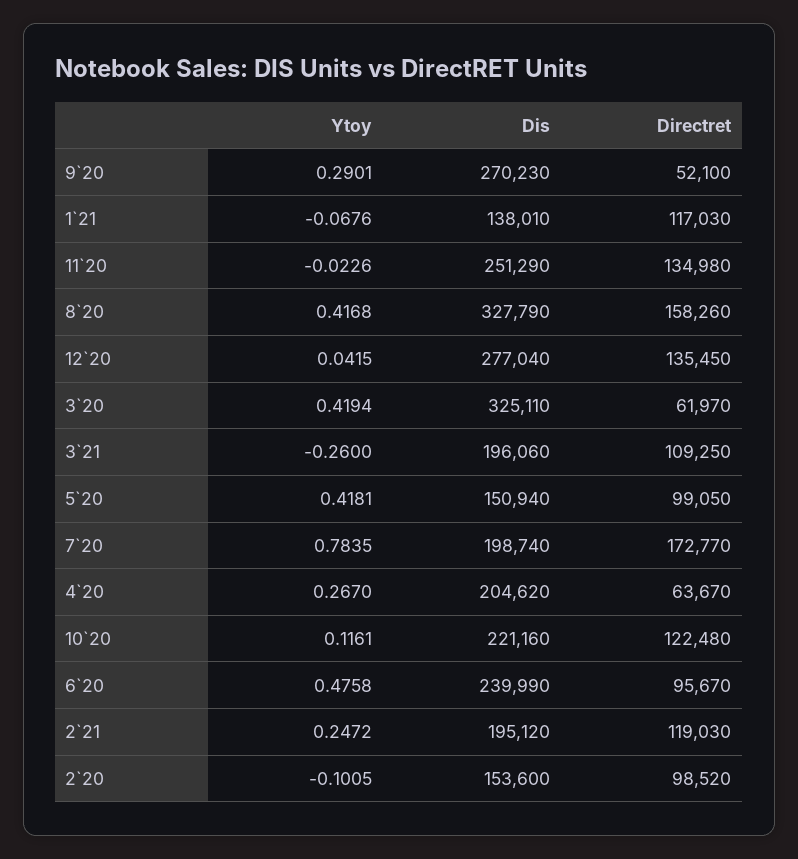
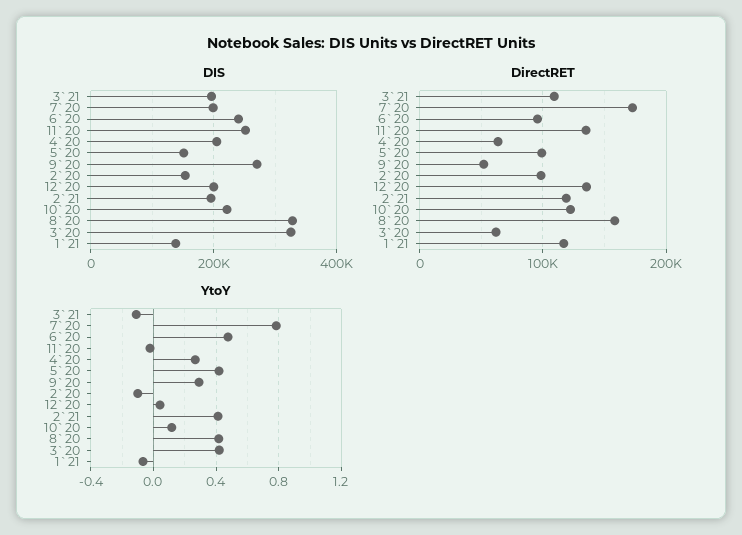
Dis, 12`20: 277040 -> 200000
Ytoy, 3`21: -0.26 -> -0.1
Ytoy, 2`21: 0.2472 -> 0.4

